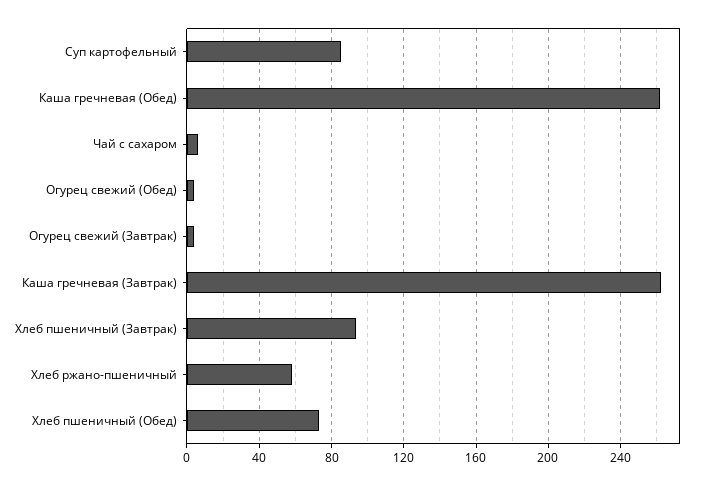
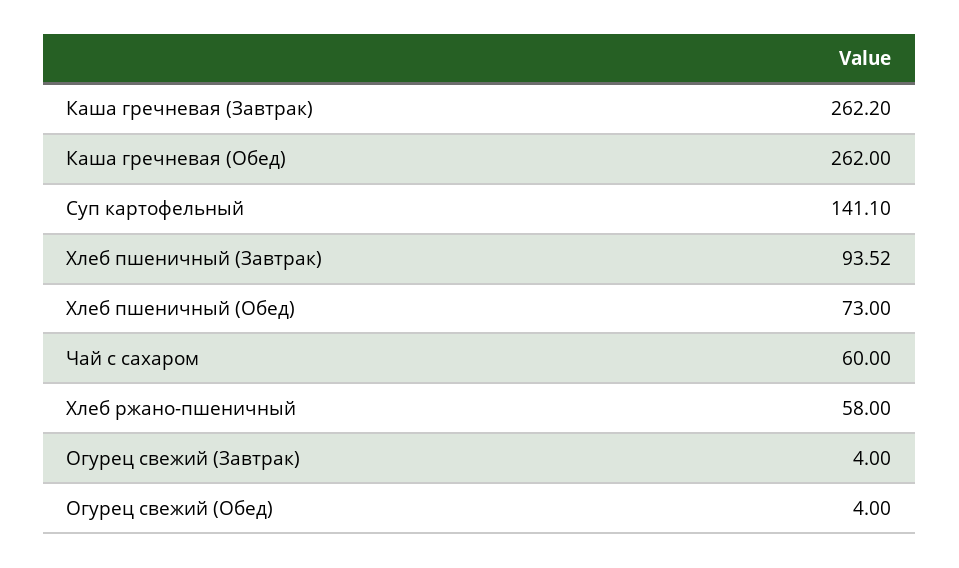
Суп картофельный: 85 -> 141.1
Чай с сахаром: 5 -> 60

